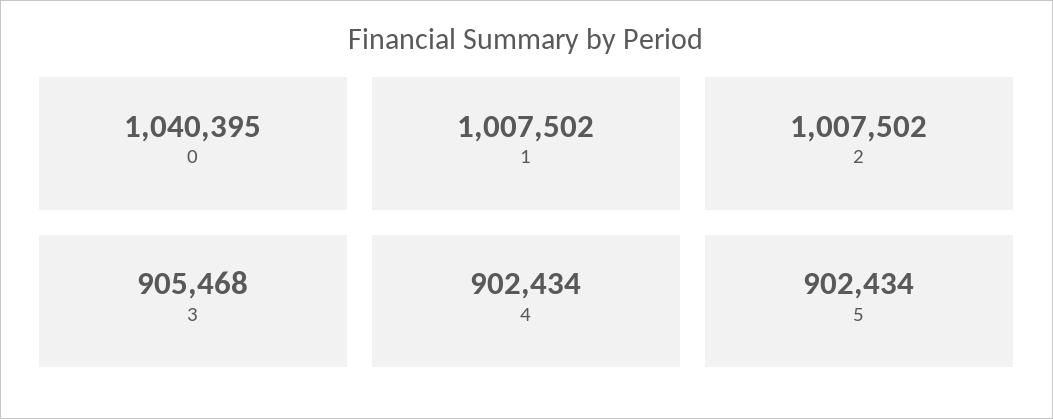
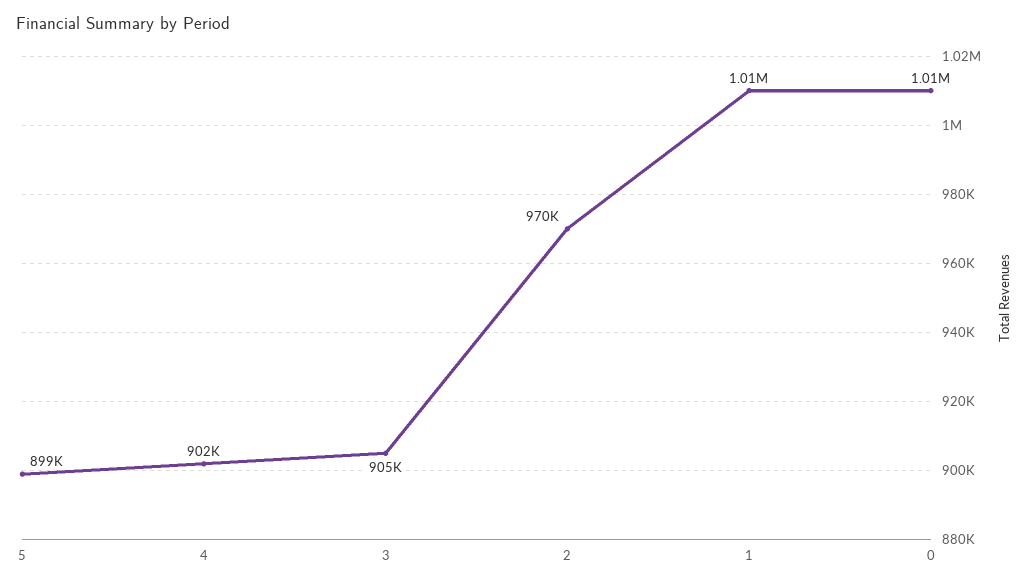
0: 1040395 -> 1010000
2: 1007502 -> 970000
5: 902434 -> 899000

